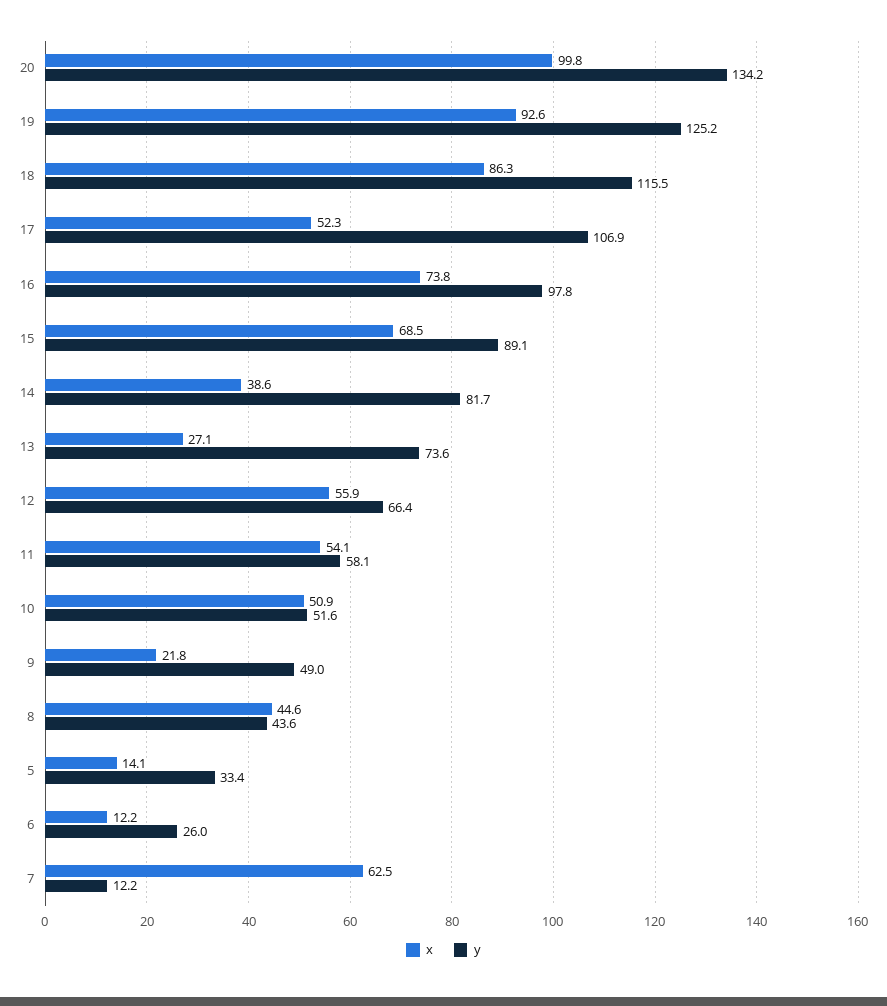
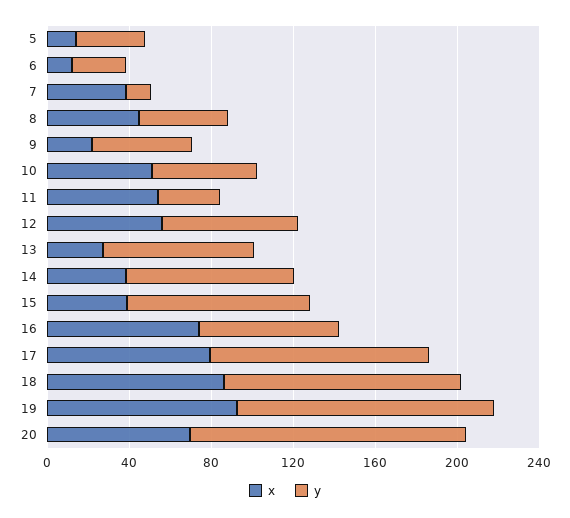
x, 20: 99.8 -> 70
x, 17: 52.3 -> 80
y, 16: 97.8 -> 70
x, 15: 68.5 -> 40
y, 11: 58.1 -> 30
x, 7: 62.5 -> 40

